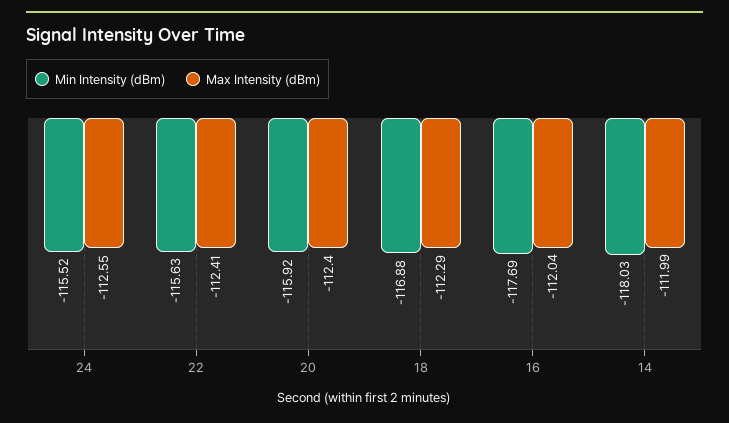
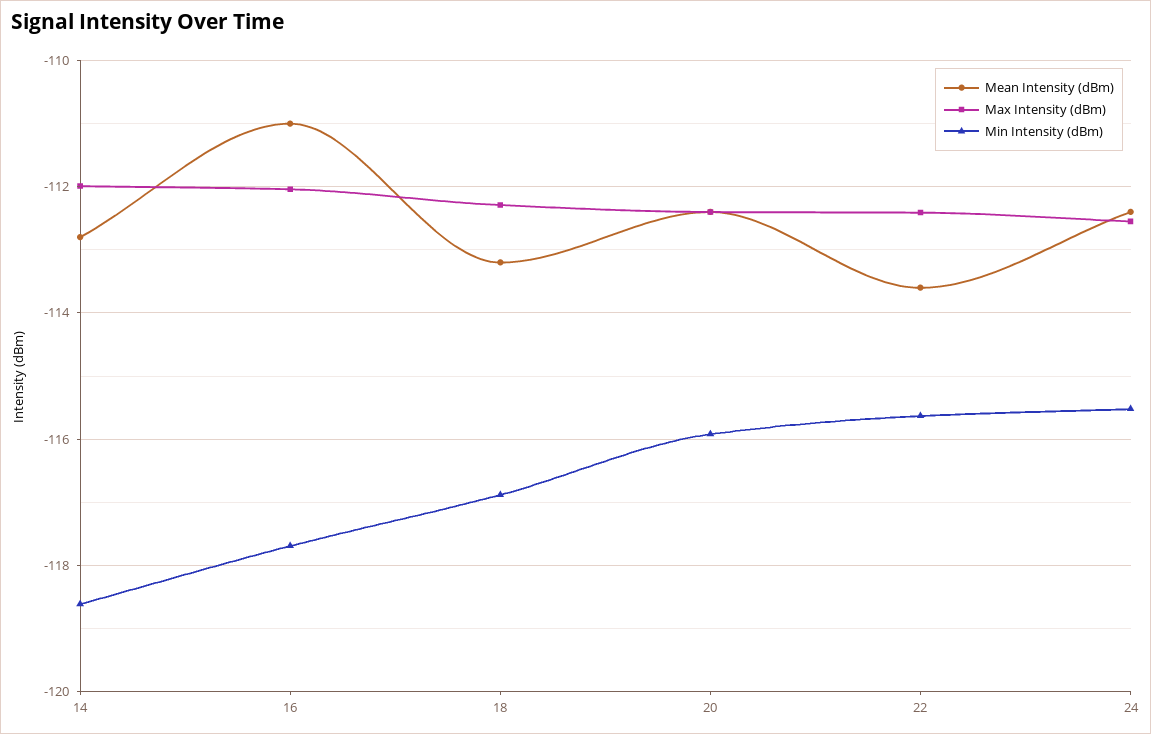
Min Intensity (dBm), 14: -118.03 -> -118.6
Mean Intensity (dBm), 14: none -> -112.8
Mean Intensity (dBm), 16: none -> -111
Mean Intensity (dBm), 18: none -> -113.2
Mean Intensity (dBm), 20: none -> -112.4
Mean Intensity (dBm), 22: none -> -113.6
Mean Intensity (dBm), 24: none -> -112.4

